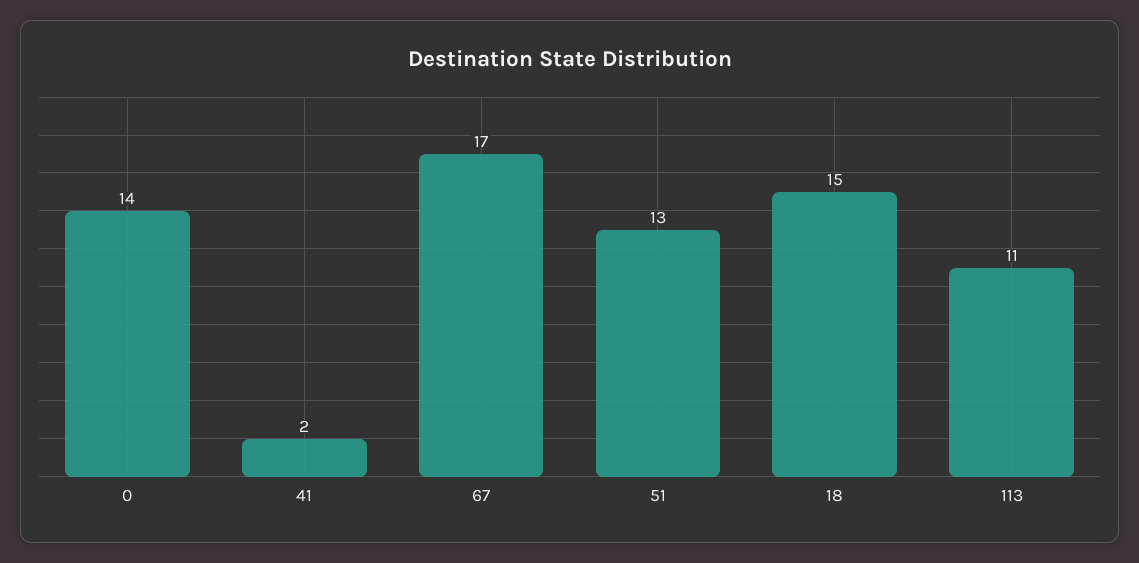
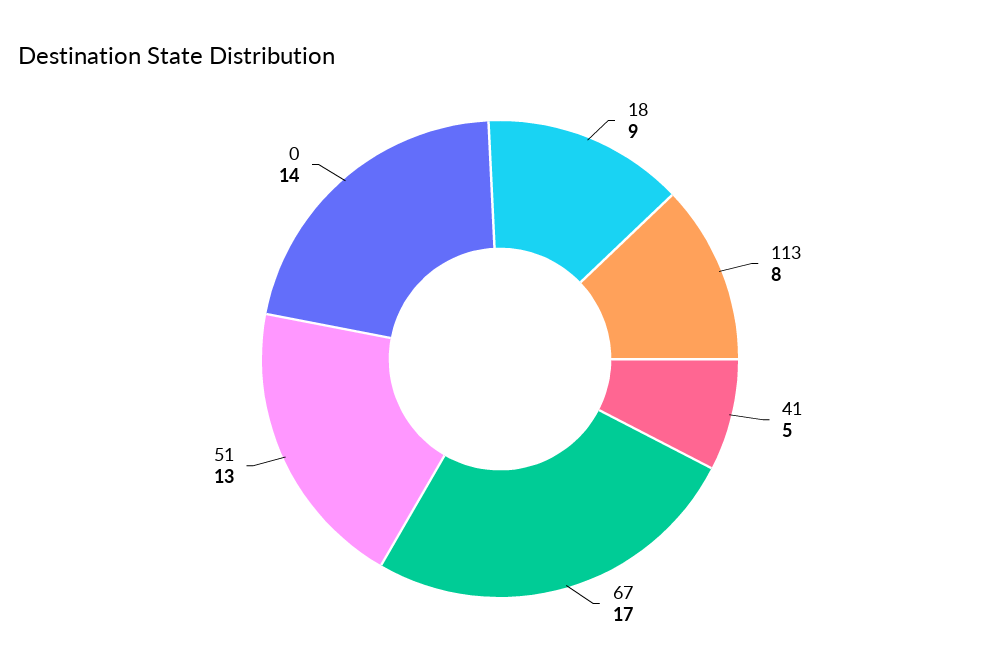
41: 2 -> 5
18: 15 -> 9
113: 11 -> 8

